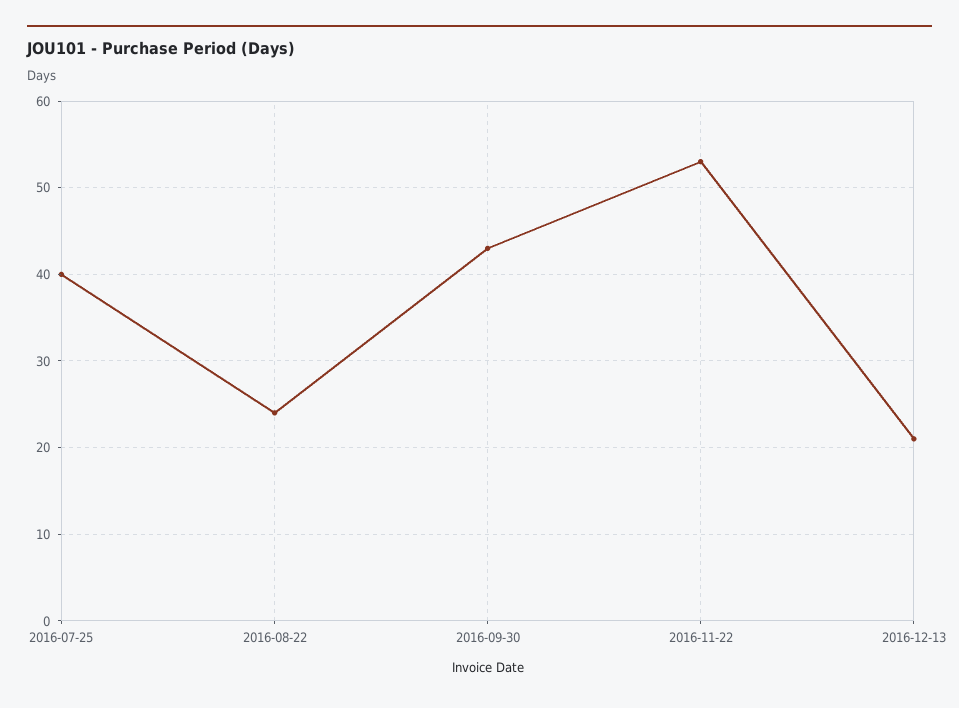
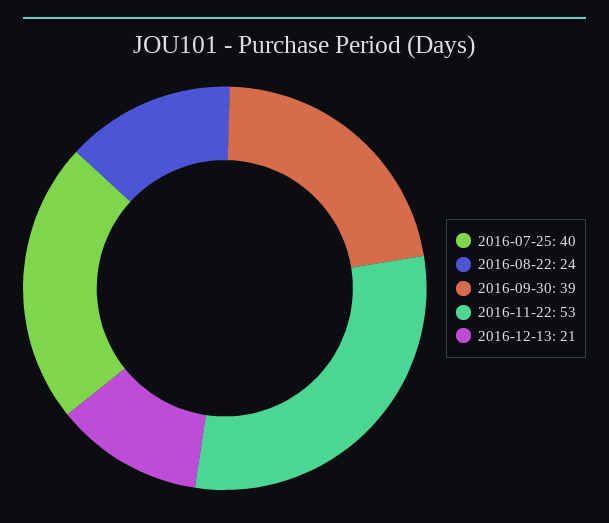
2016-09-30: 43 -> 39

